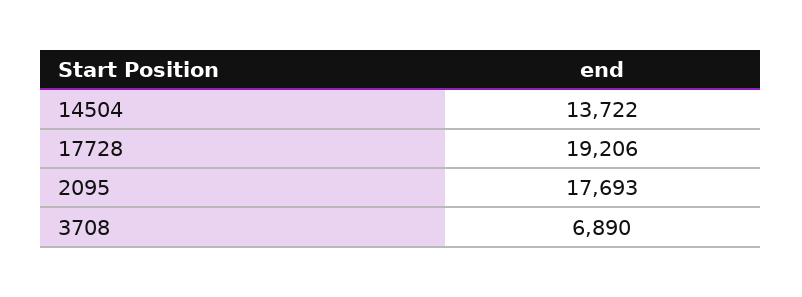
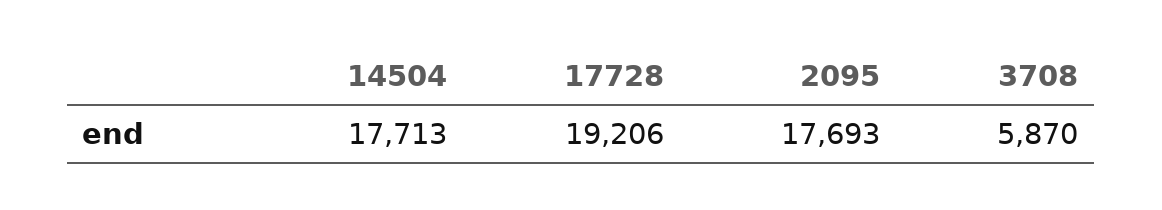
14504: 13722 -> 17713
3708: 6890 -> 5870

